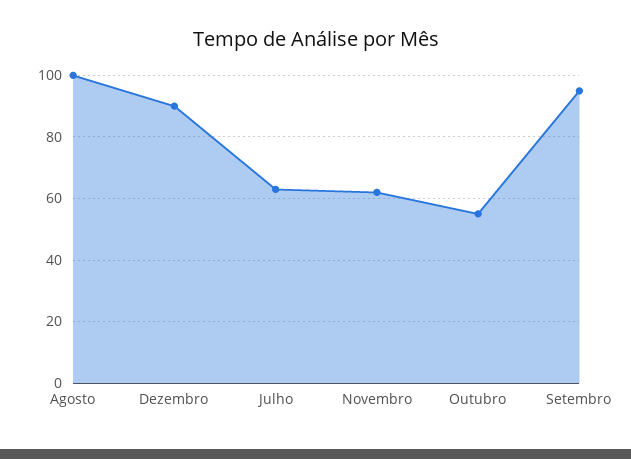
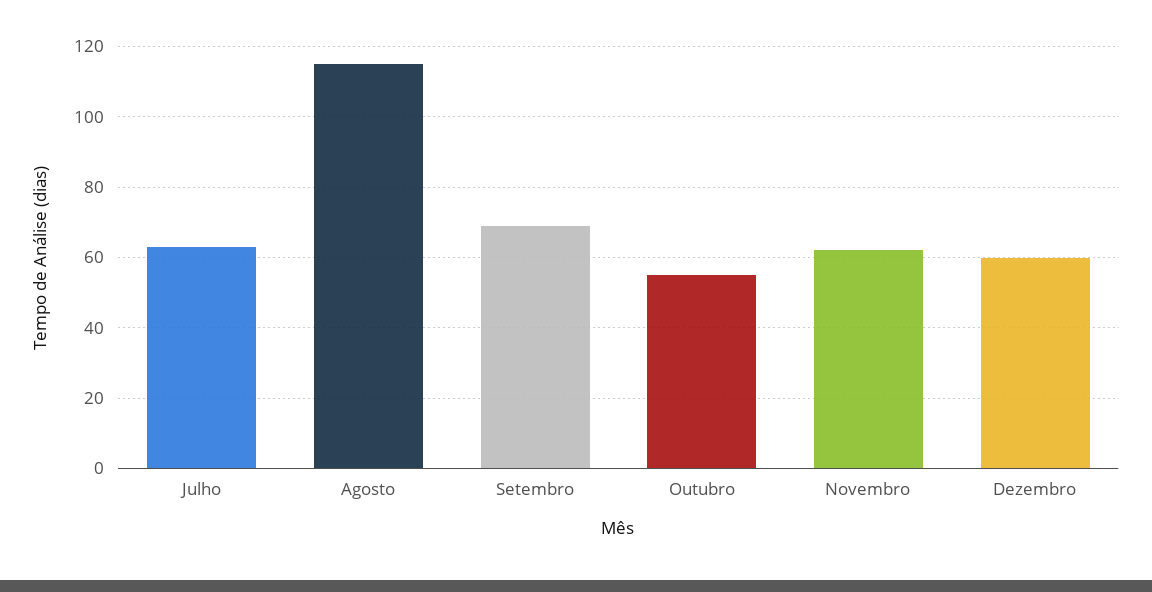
Agosto: 100 -> 115
Dezembro: 90 -> 60
Setembro: 95 -> 70

